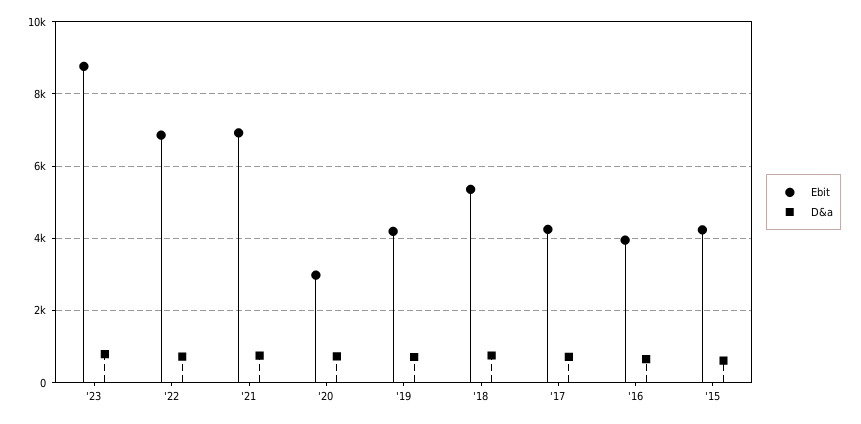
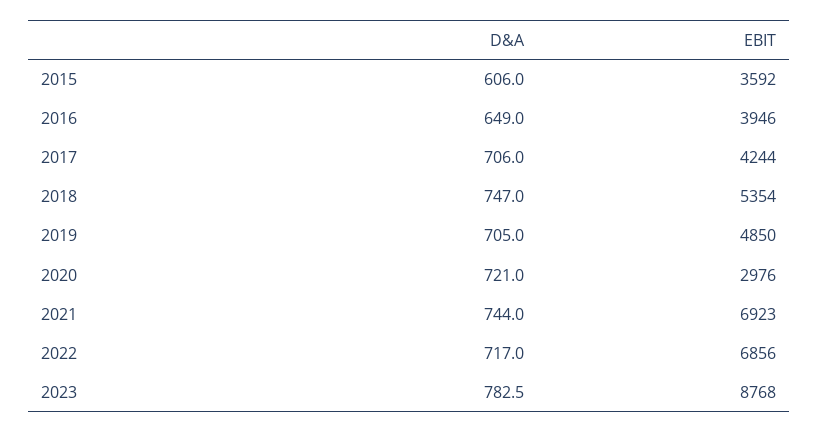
Ebit, '19: 4200 -> 4850
Ebit, '15: 4200 -> 3592

